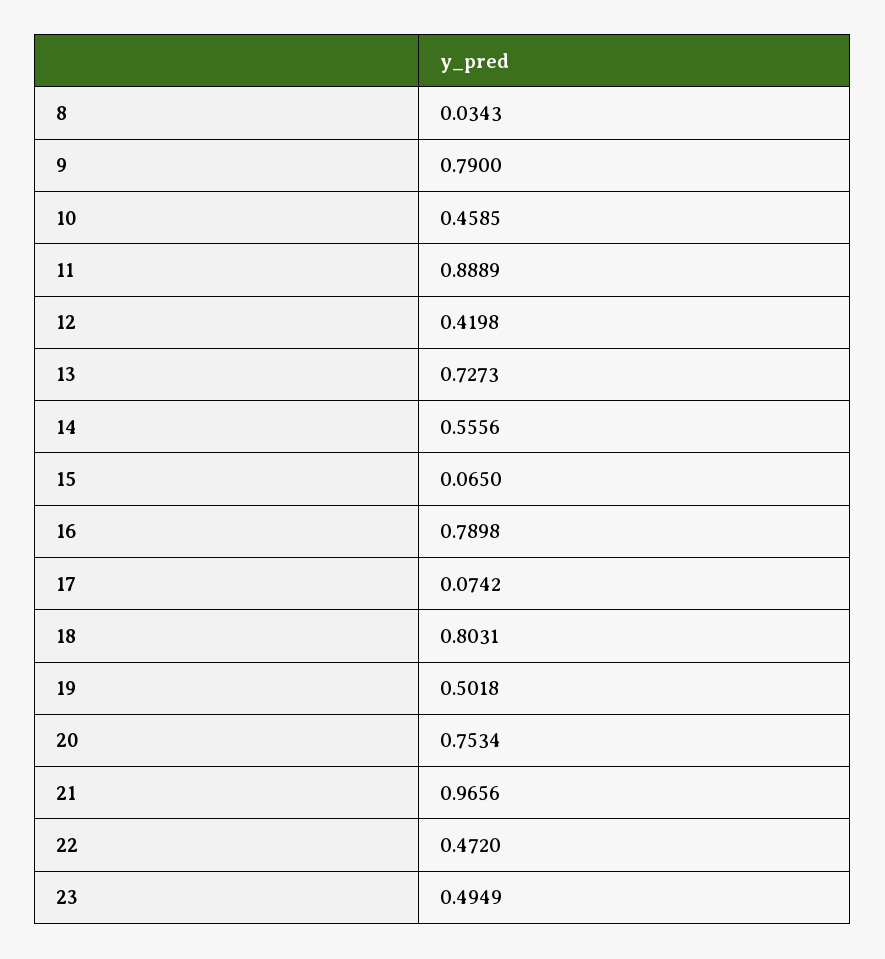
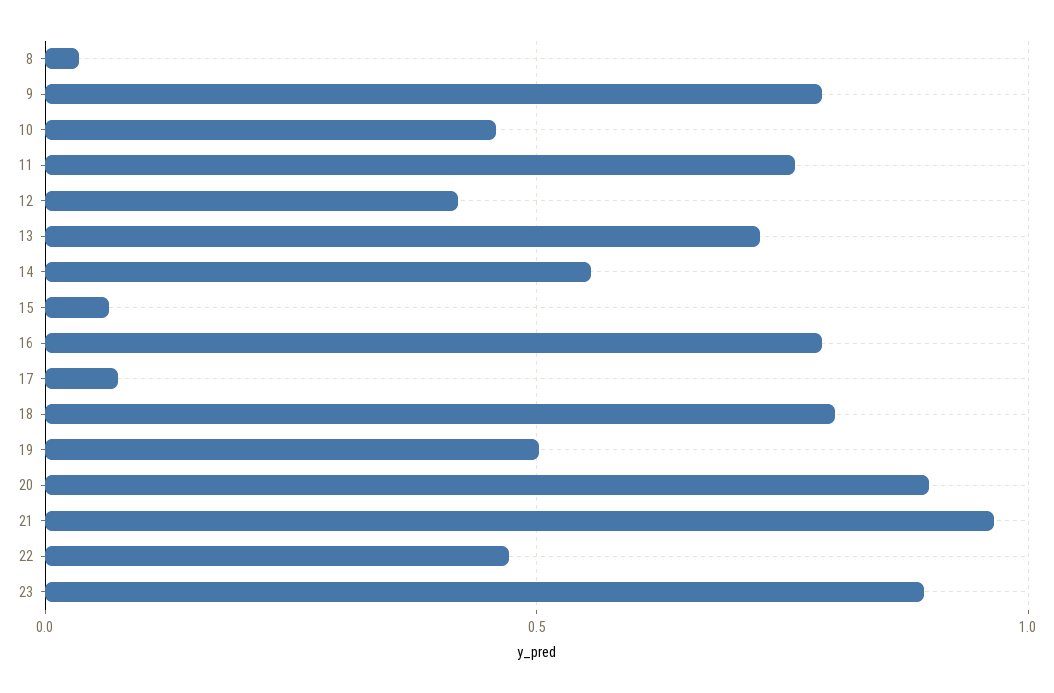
11: 0.8889 -> 0.75
20: 0.7534 -> 0.9
23: 0.4949 -> 0.9

